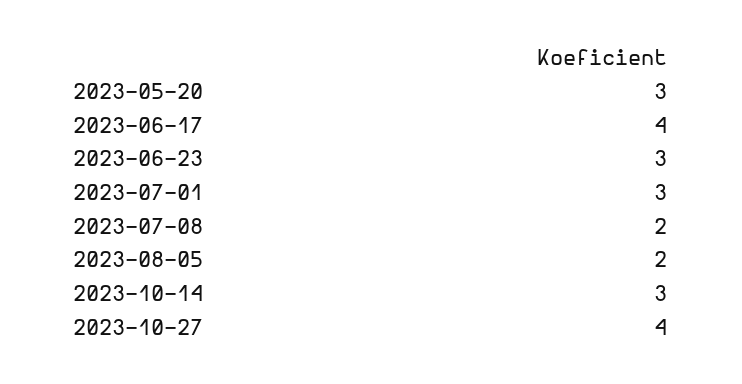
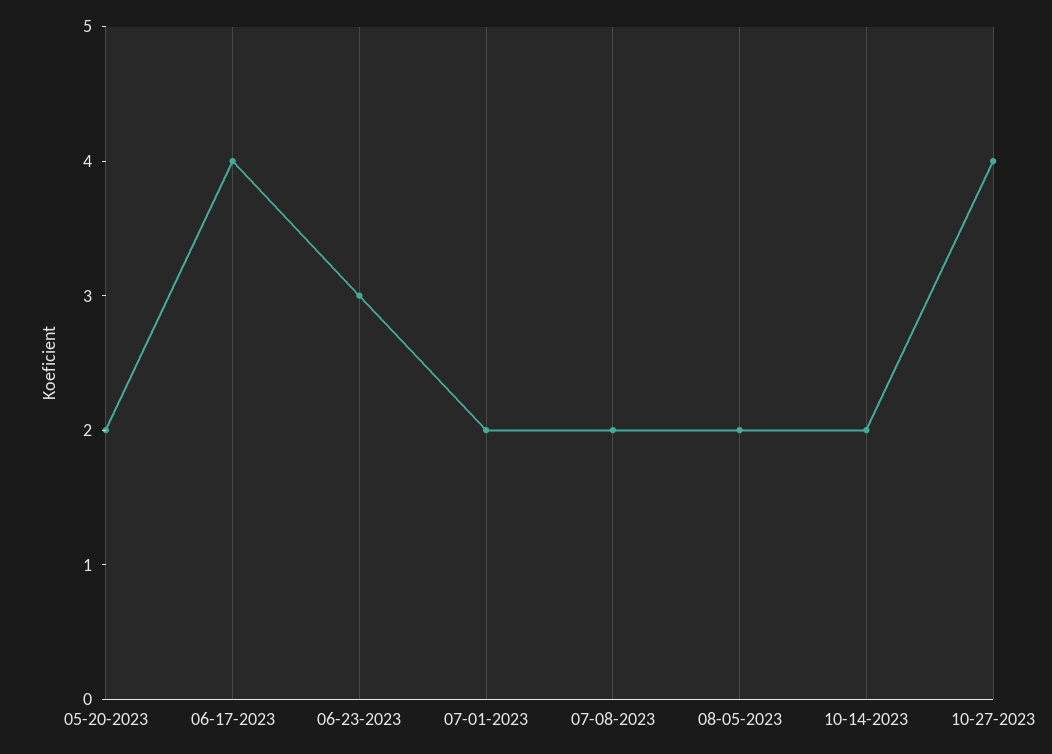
2023-05-20: 3 -> 2
2023-07-01: 3 -> 2
2023-10-14: 3 -> 2

